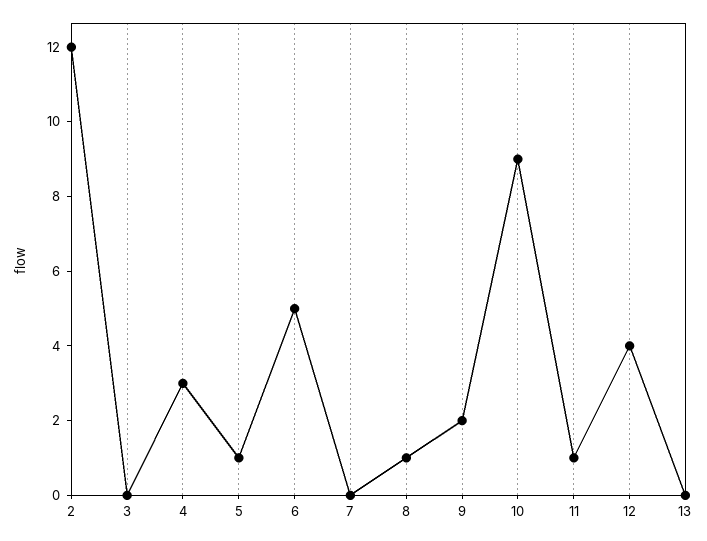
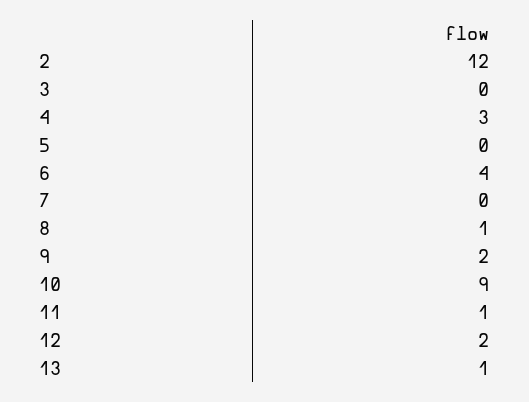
5: 1 -> 0
6: 5 -> 4
12: 4 -> 2
13: 0 -> 1

